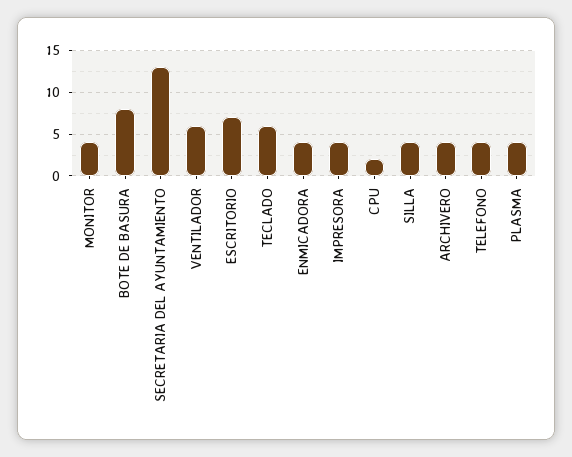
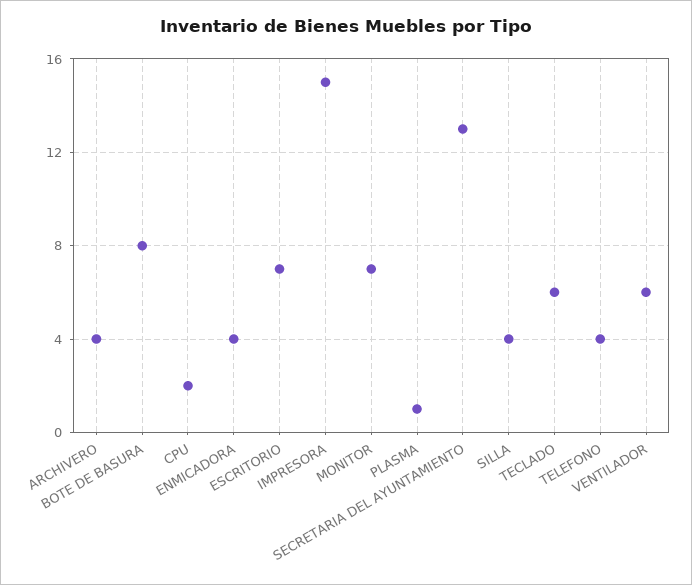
MONITOR: 4 -> 7
IMPRESORA: 4 -> 15
PLASMA: 4 -> 1

